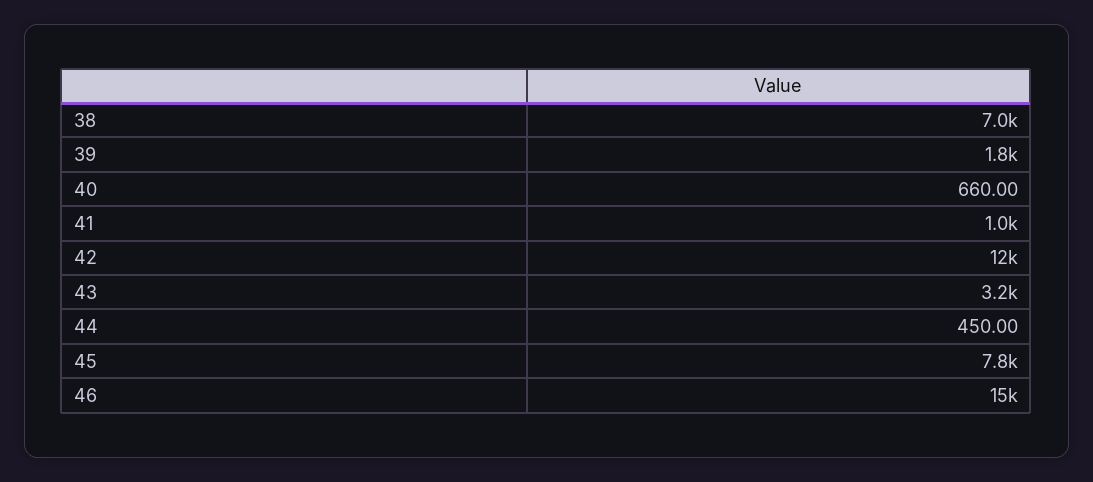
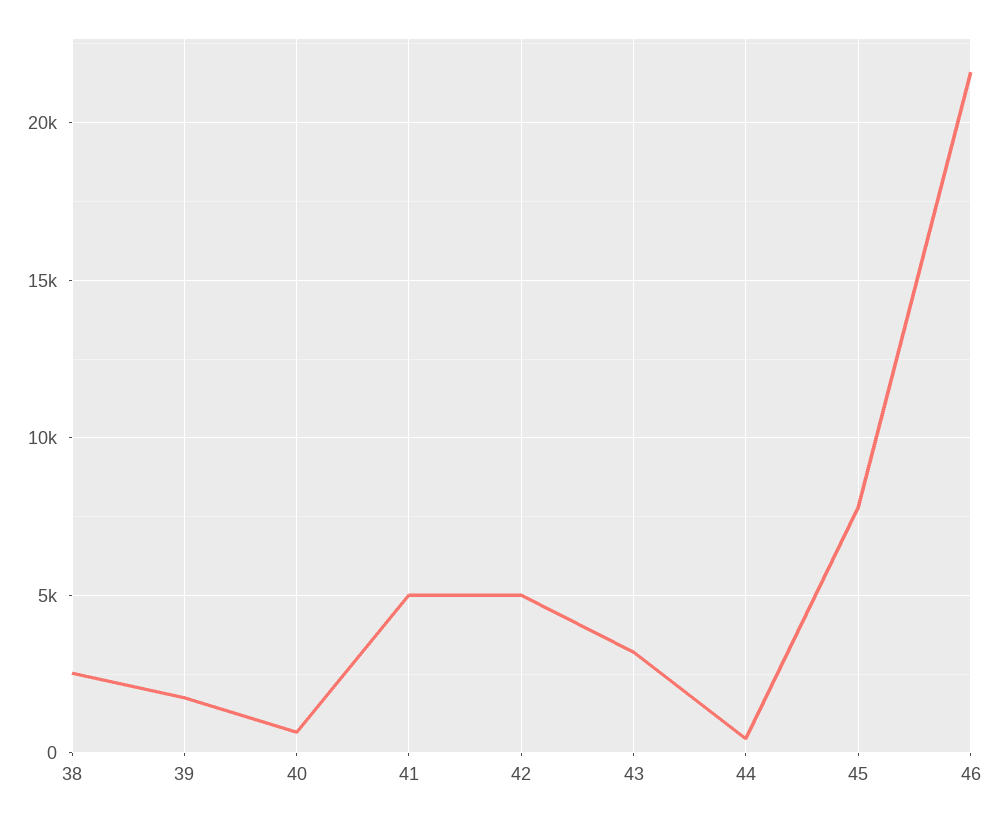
38: 7000 -> 2500
41: 1000 -> 5000
42: 12000 -> 5000
46: 15000 -> 21500

